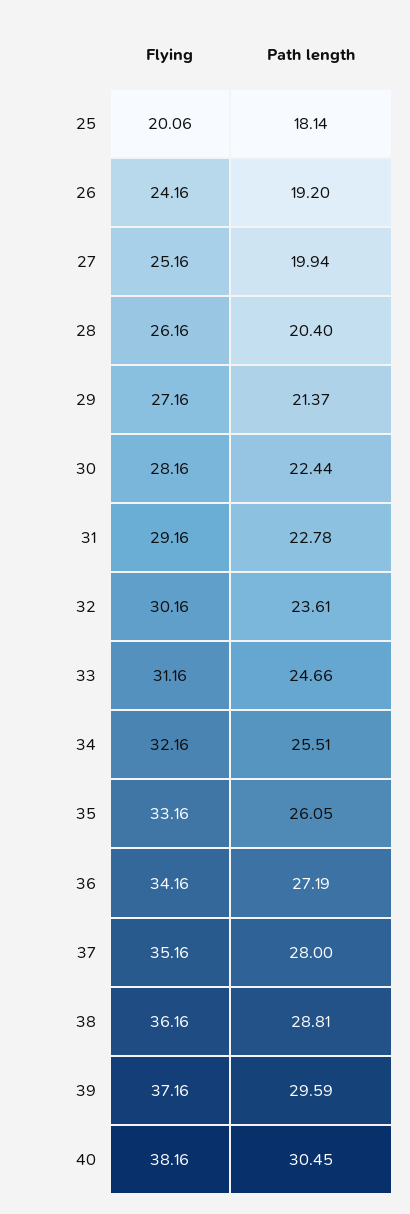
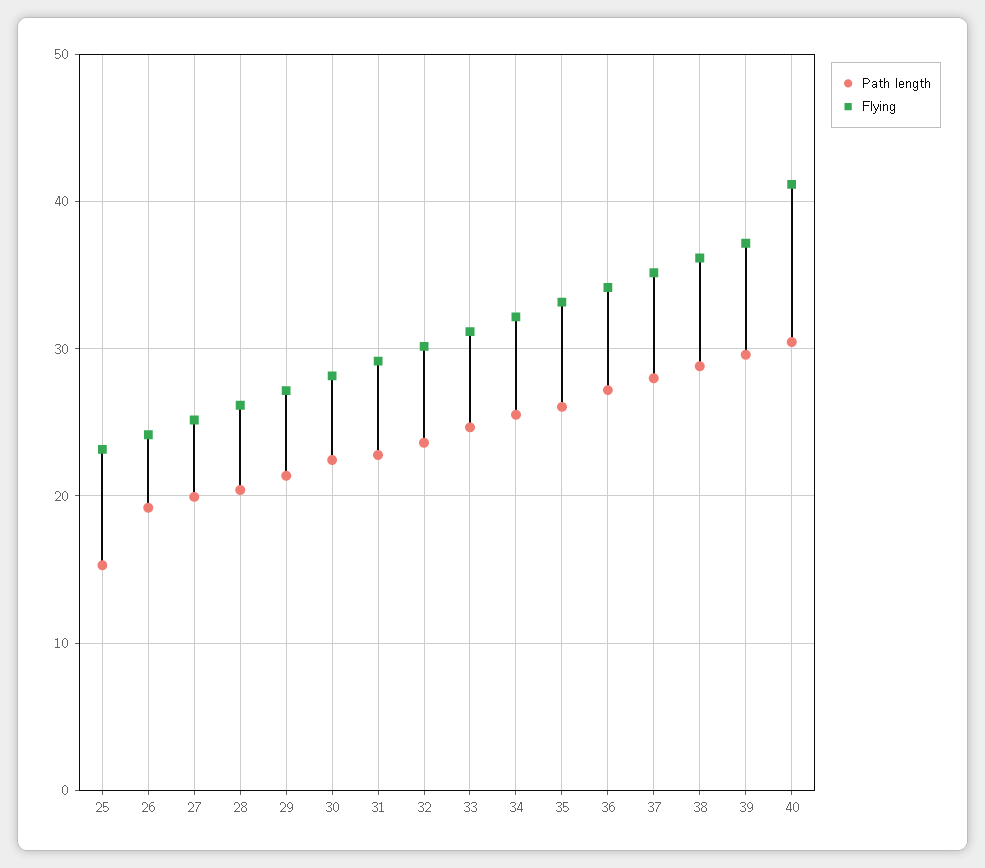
Flying, 25: 20.06 -> 23
Path length, 25: 18.14 -> 15
Flying, 40: 38.16 -> 41

